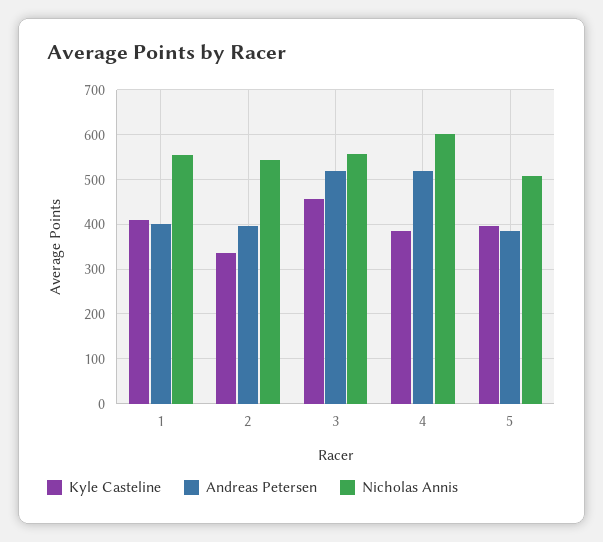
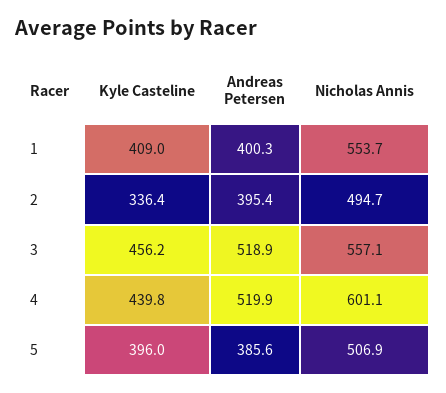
Nicholas Annis, 2: 540 -> 494.7
Kyle Casteline, 4: 380 -> 439.8

